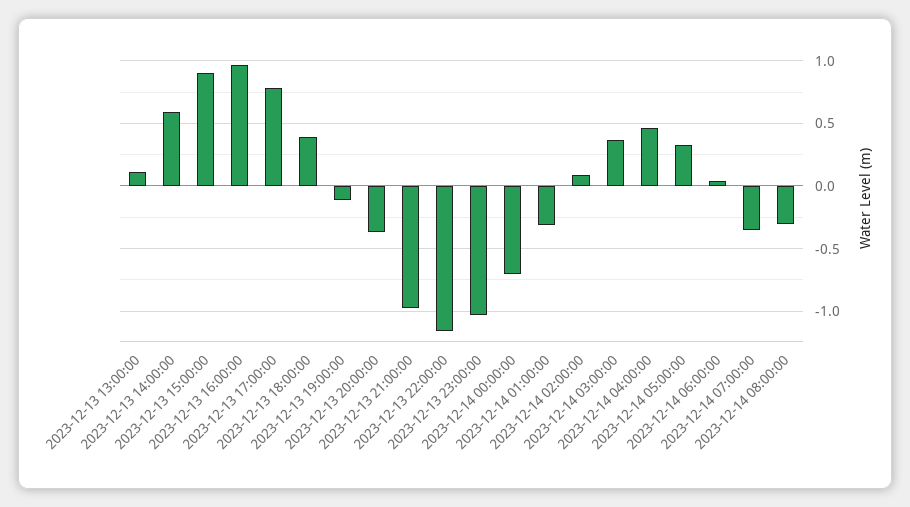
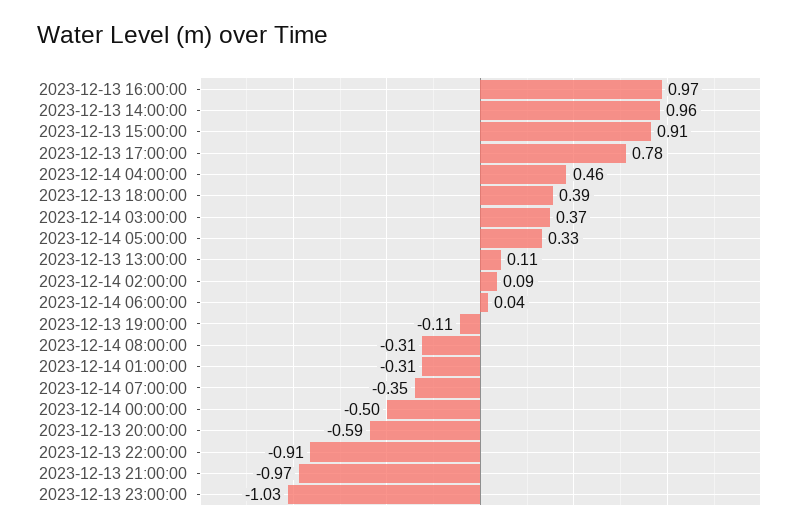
2023-12-13 14:00:00: 0.6 -> 0.96
2023-12-13 20:00:00: -0.35 -> -0.59
2023-12-13 22:00:00: -1.15 -> -0.91
2023-12-14 00:00:00: -0.7 -> -0.5

